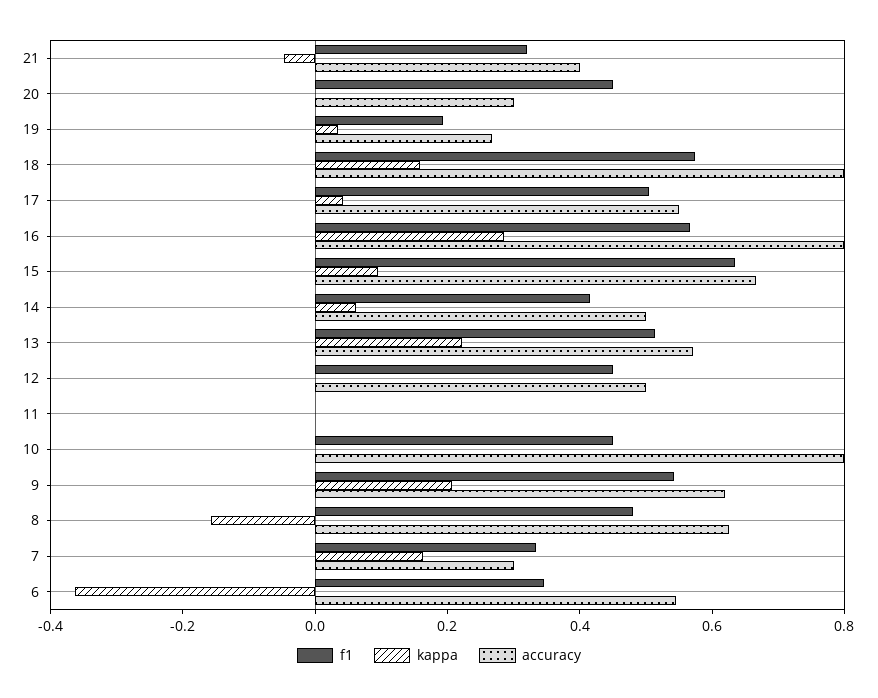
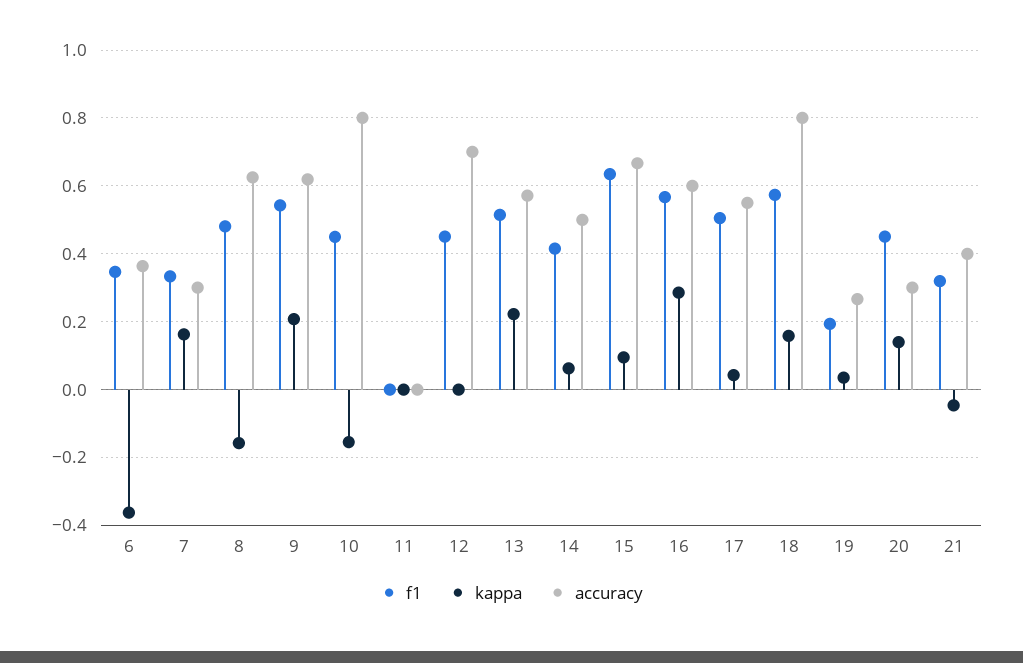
kappa, 20: 0 -> 0.14
accuracy, 16: 0.8 -> 0.6
accuracy, 12: 0.5 -> 0.7
kappa, 10: 0 -> -0.16
accuracy, 6: 0.55 -> 0.36

